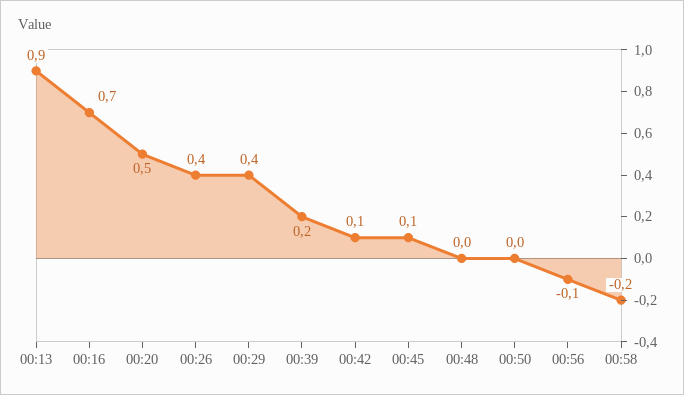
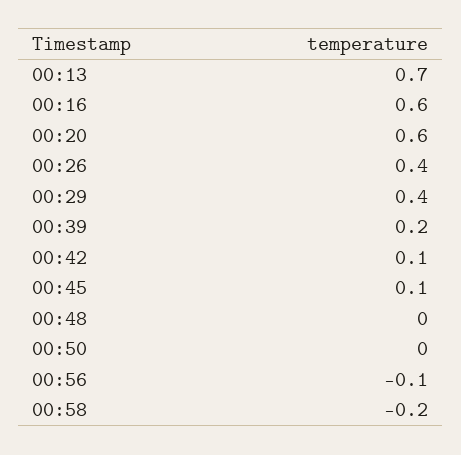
00:13: 0.9 -> 0.7
00:16: 0.7 -> 0.6
00:20: 0.5 -> 0.6

